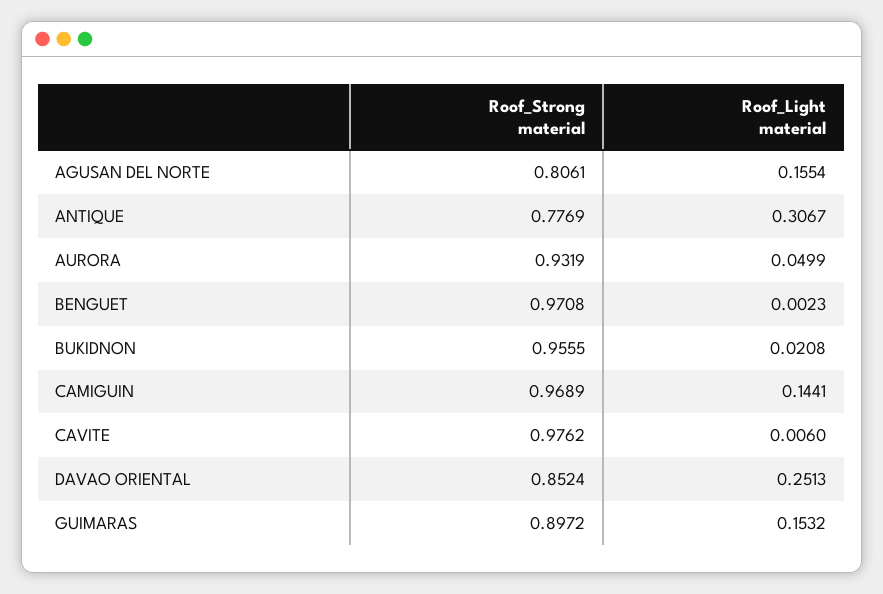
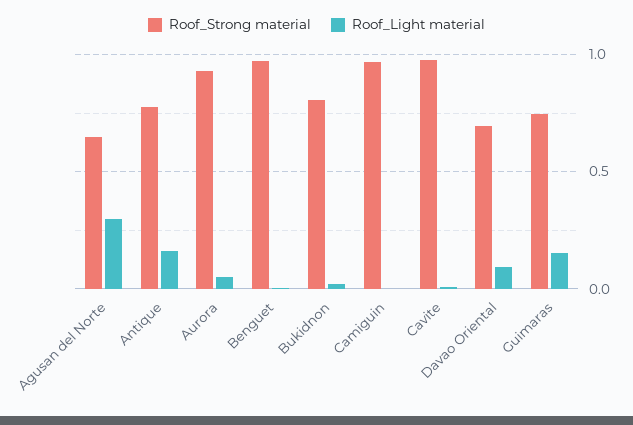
Roof_Strong material, AGUSAN DEL NORTE: 0.8061 -> 0.65
Roof_Light material, AGUSAN DEL NORTE: 0.1554 -> 0.3
Roof_Light material, ANTIQUE: 0.3067 -> 0.15
Roof_Strong material, BUKIDNON: 0.9555 -> 0.8
Roof_Light material, CAMIGUIN: 0.1441 -> 0
Roof_Strong material, DAVAO ORIENTAL: 0.8524 -> 0.7
Roof_Light material, DAVAO ORIENTAL: 0.2513 -> 0.1
Roof_Strong material, GUIMARAS: 0.8972 -> 0.75

